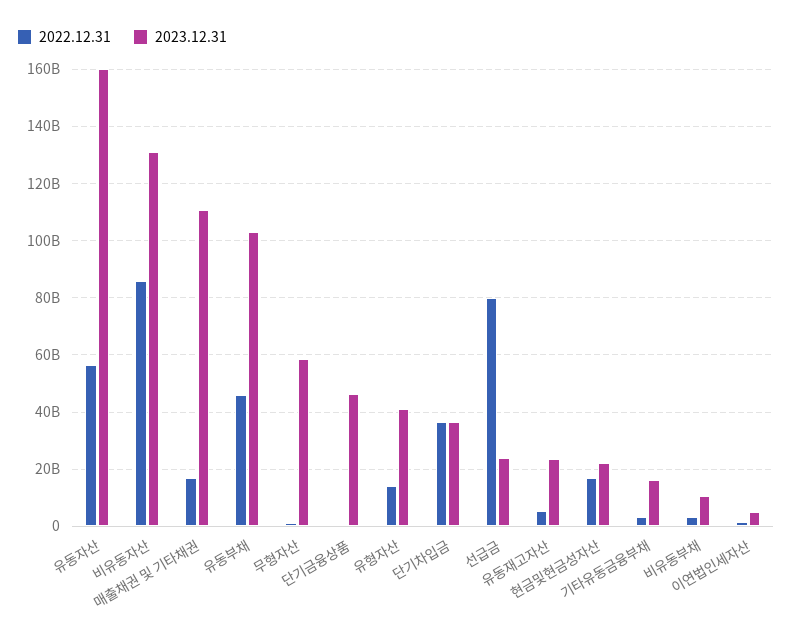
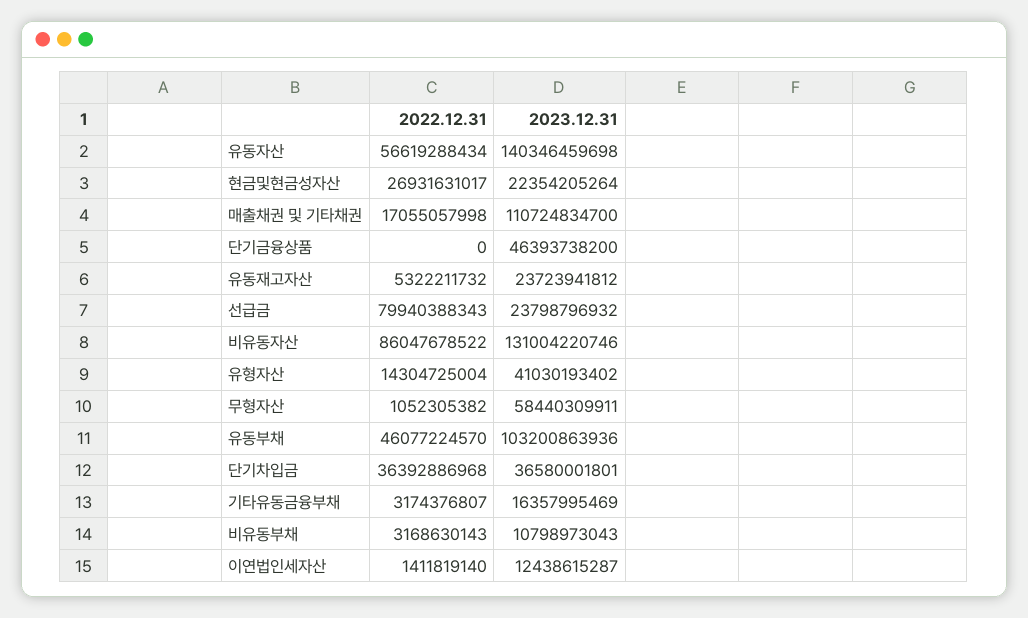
2023.12.31, 유동자산: 160000000000 -> 140346459698
2022.12.31, 현금및현금성자산: 17500000000 -> 26931631017
2023.12.31, 이연법인세자산: 5000000000 -> 12438615287

